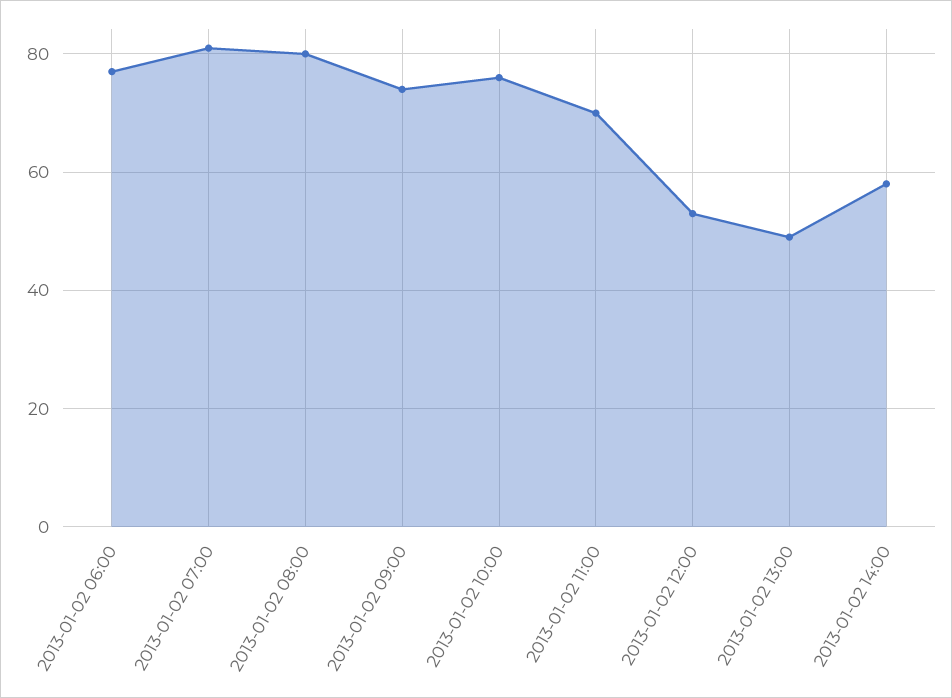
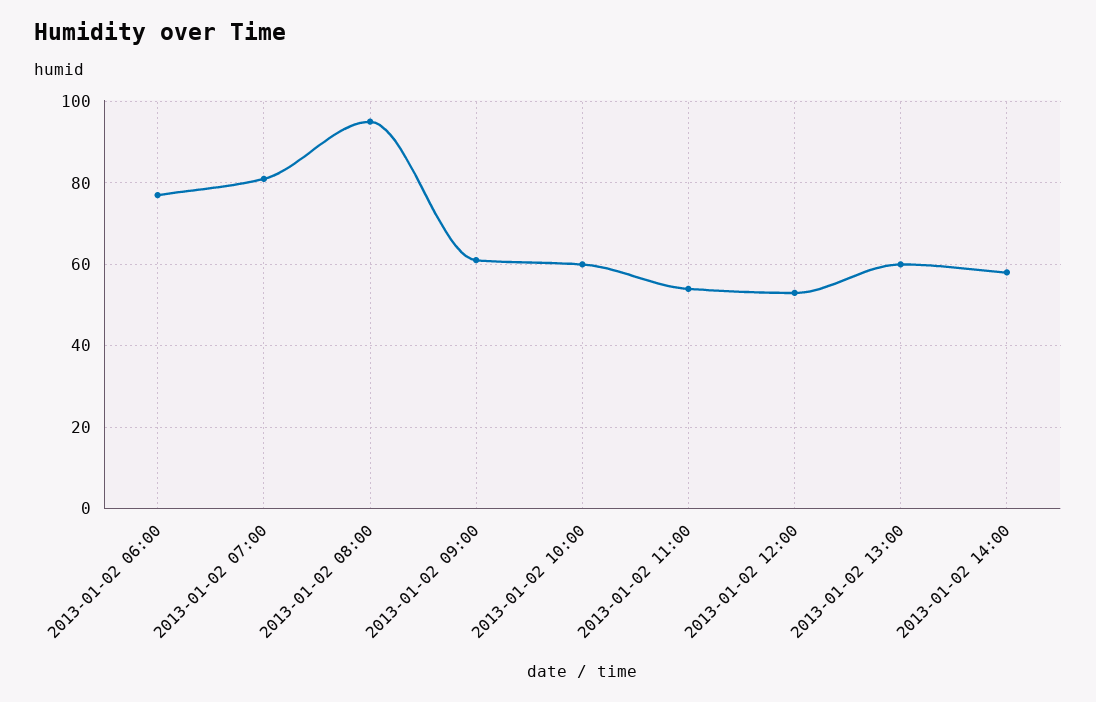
2013-01-02 08:00: 80 -> 95
2013-01-02 09:00: 75 -> 60
2013-01-02 10:00: 75 -> 60
2013-01-02 11:00: 70 -> 55
2013-01-02 13:00: 50 -> 60

